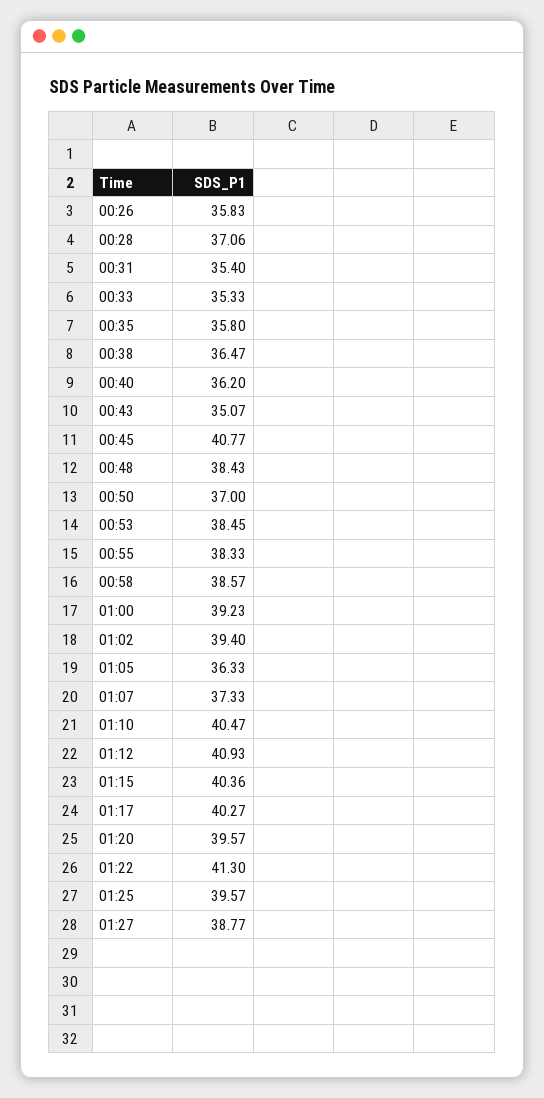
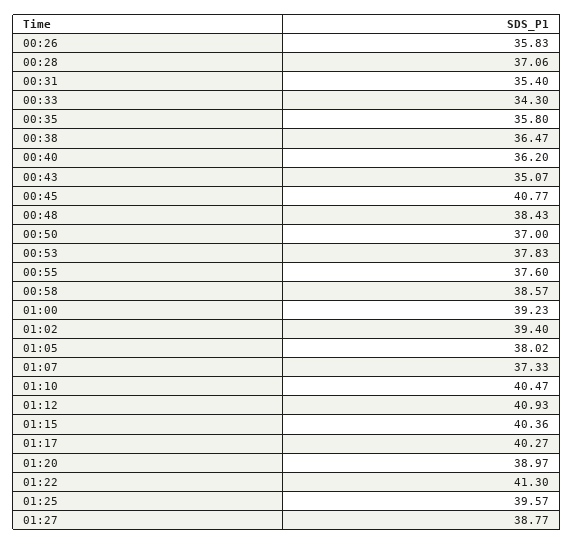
00:33: 35.33 -> 34.3
00:53: 38.45 -> 37.83
00:55: 38.33 -> 37.6
01:05: 36.33 -> 38.02
01:20: 39.57 -> 38.97

